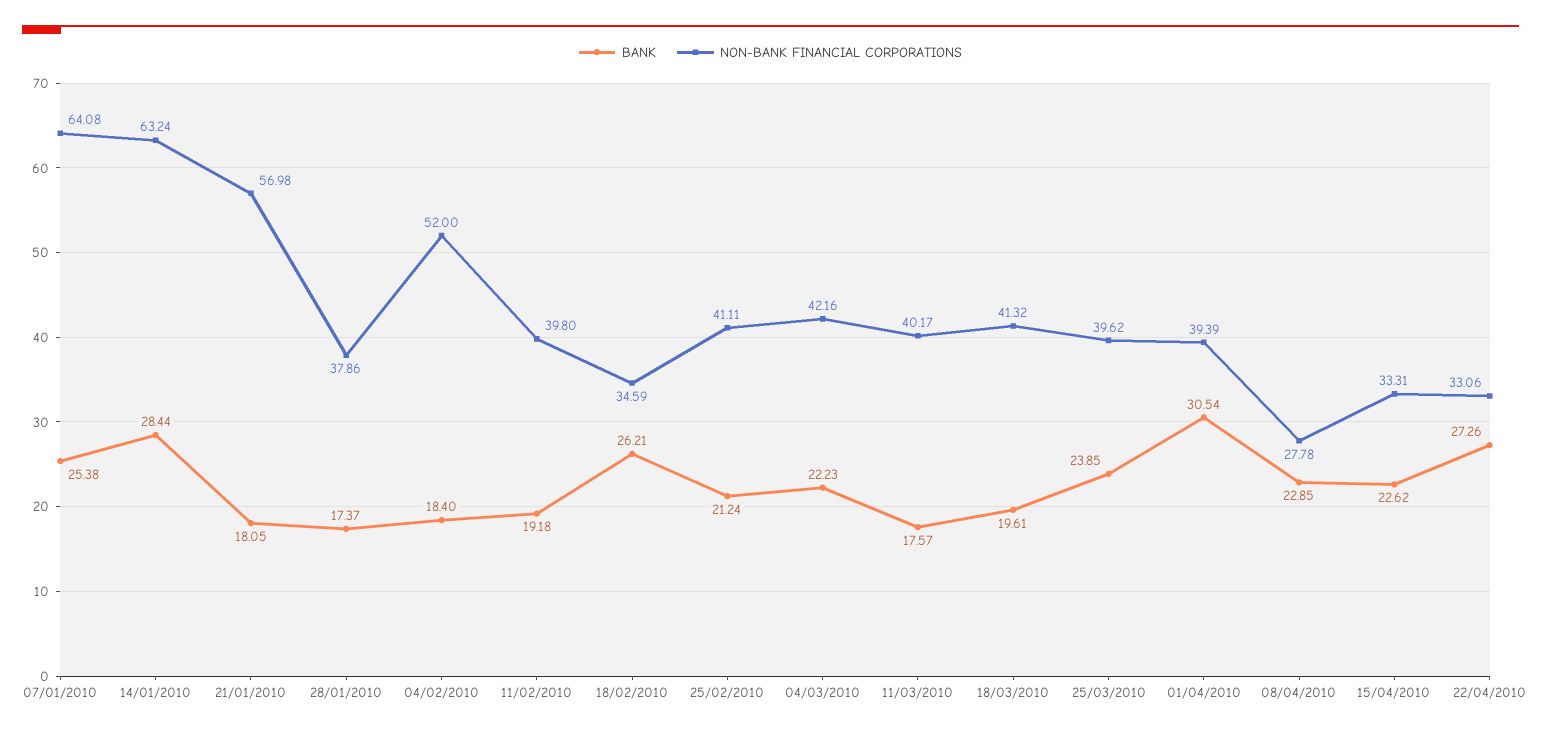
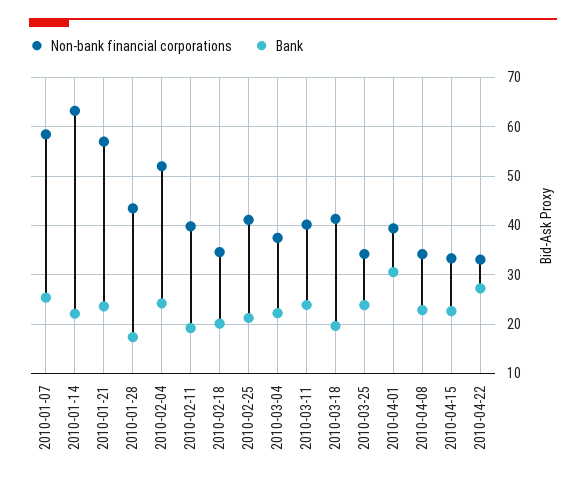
NON-BANK FINANCIAL CORPORATIONS, 07/01/2010: 64.08 -> 58
BANK, 14/01/2010: 28.44 -> 22
BANK, 21/01/2010: 18.05 -> 24
NON-BANK FINANCIAL CORPORATIONS, 28/01/2010: 37.86 -> 44
BANK, 04/02/2010: 18.4 -> 24
BANK, 18/02/2010: 26.21 -> 20
NON-BANK FINANCIAL CORPORATIONS, 04/03/2010: 42.16 -> 38
BANK, 11/03/2010: 17.57 -> 24
NON-BANK FINANCIAL CORPORATIONS, 25/03/2010: 39.62 -> 34
NON-BANK FINANCIAL CORPORATIONS, 08/04/2010: 27.78 -> 34

